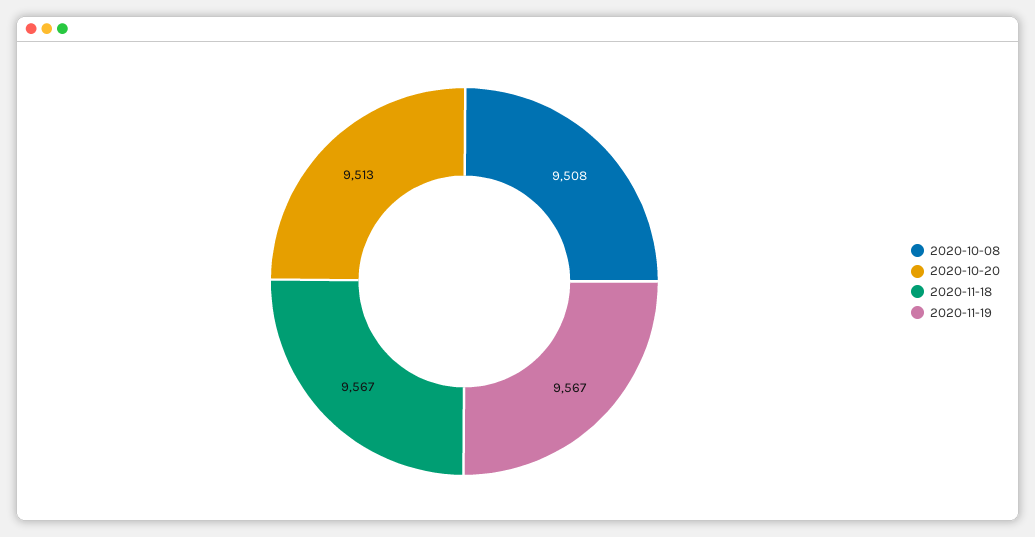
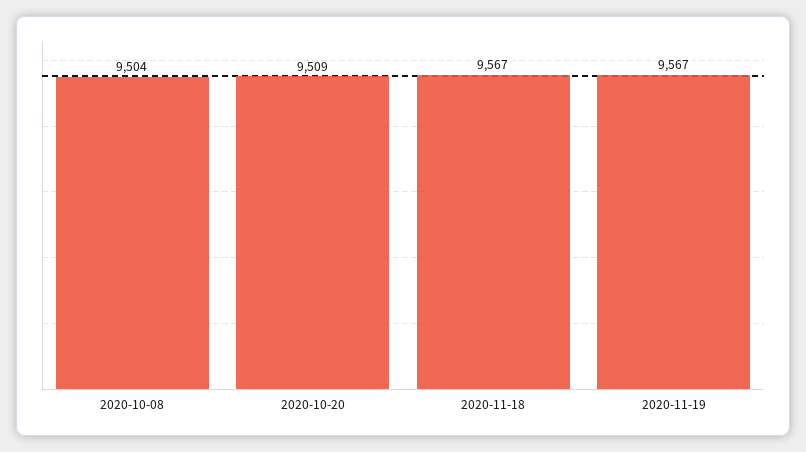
2020-10-08: 9508 -> 9504
2020-10-20: 9513 -> 9509

